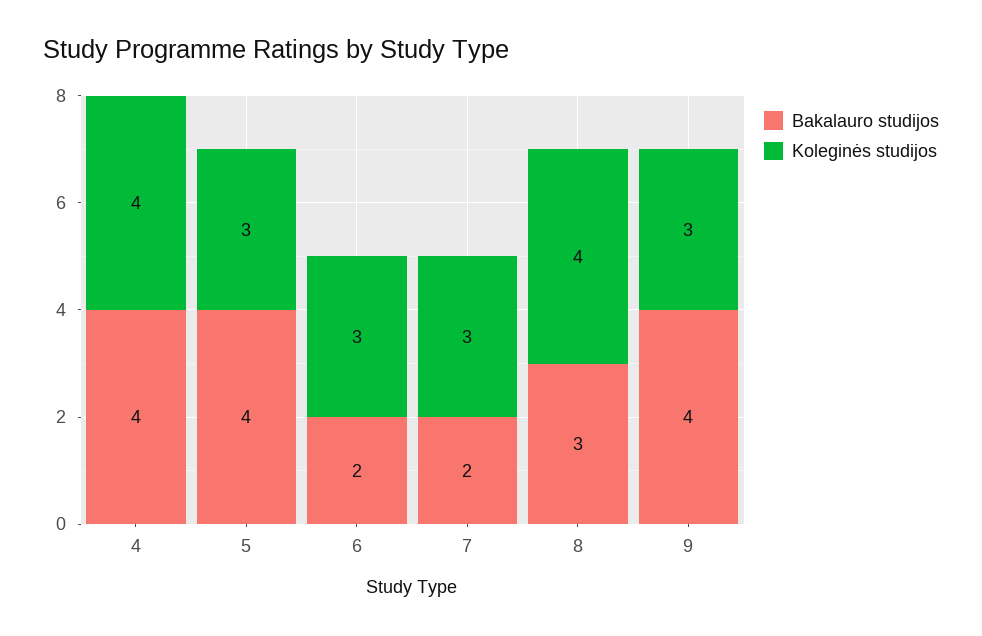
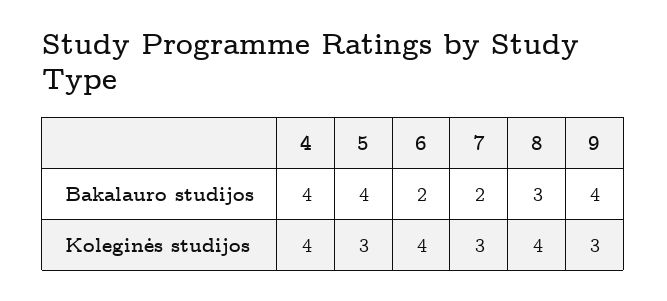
Koleginės studijos, 6: 3 -> 4

